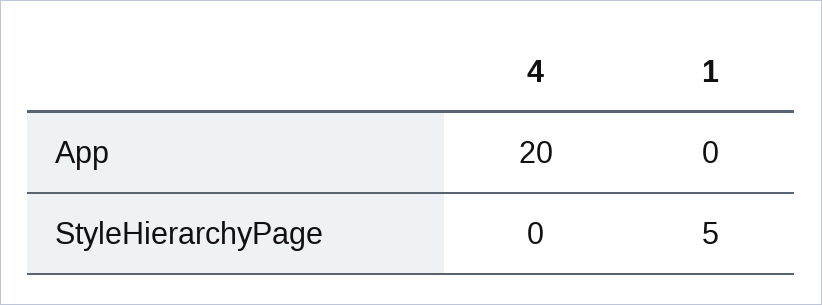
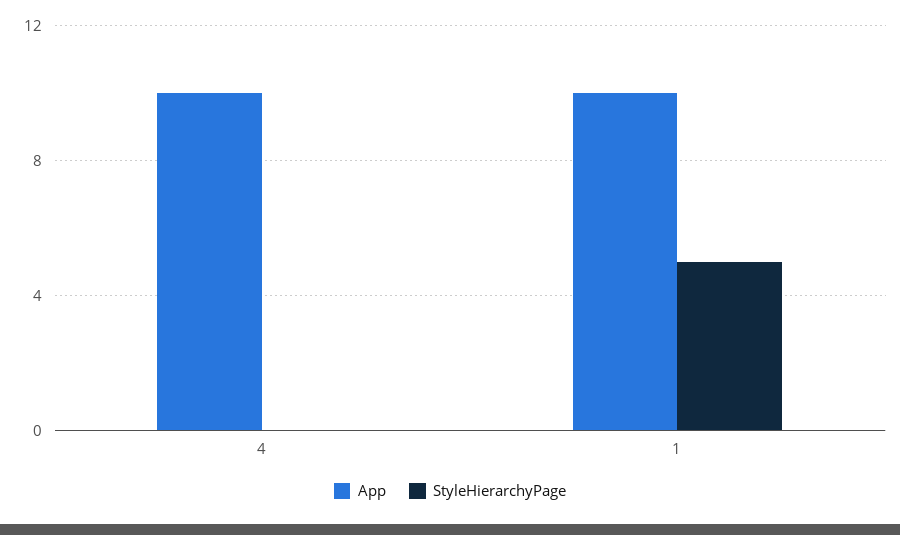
App, 4: 20 -> 10
App, 1: 0 -> 10

